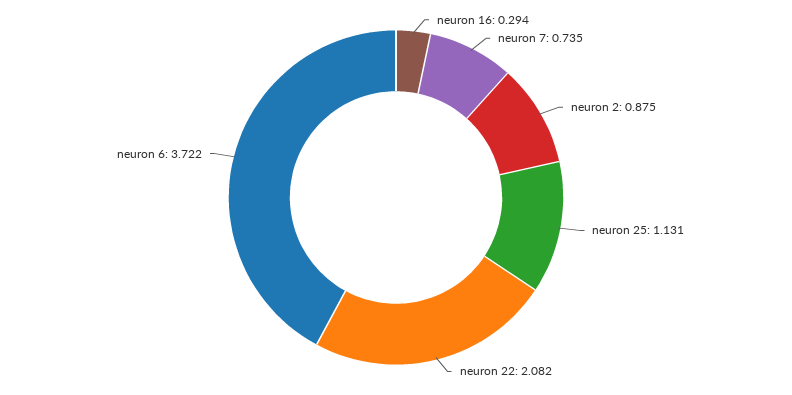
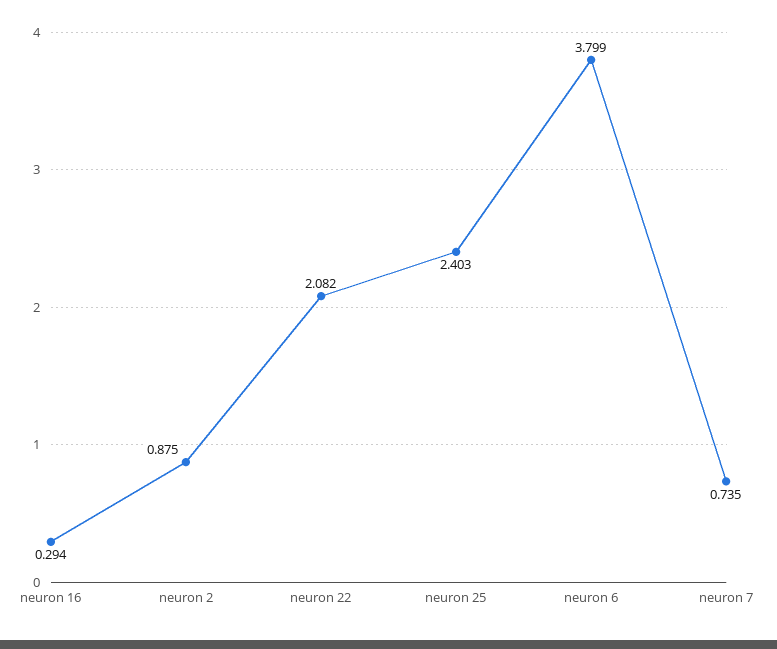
neuron 25: 1.131 -> 2.403
neuron 6: 3.722 -> 3.799

